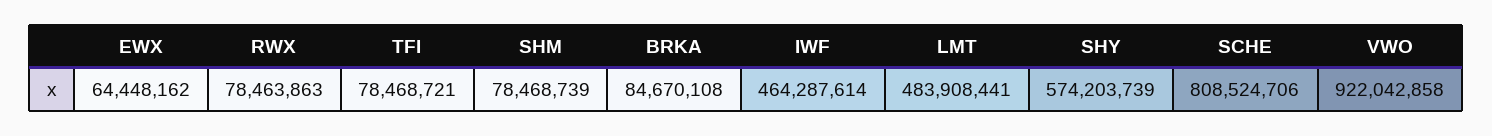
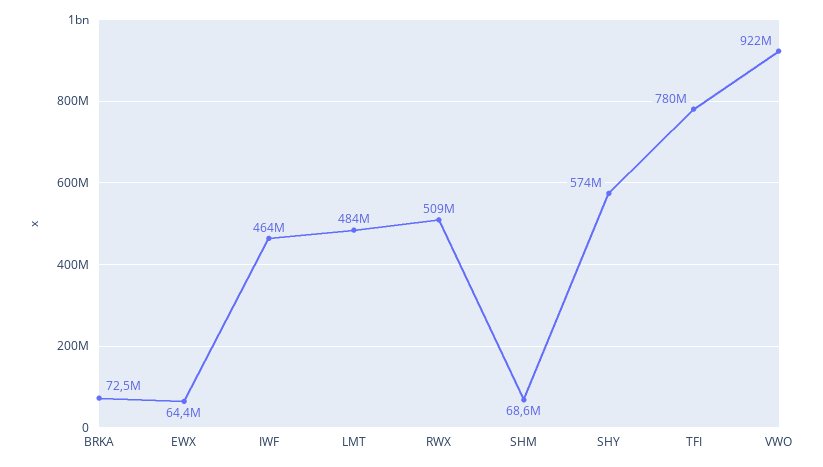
RWX: 78463863 -> 509000000
TFI: 78468721 -> 780000000
SHM: 78468739 -> 68600000
BRKA: 84670108 -> 72500000
SCHE: 808524706 -> none

